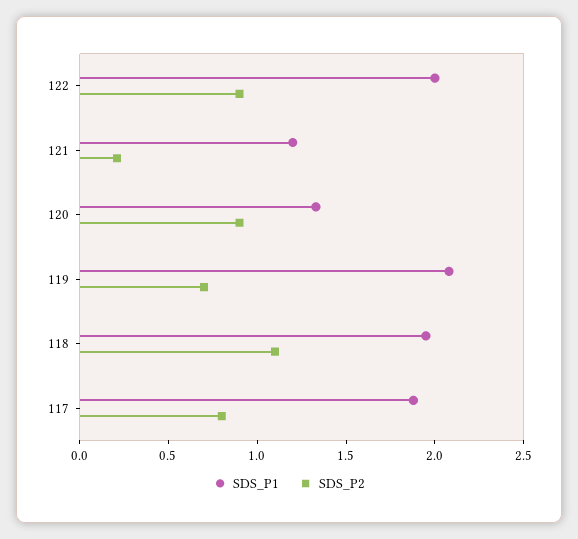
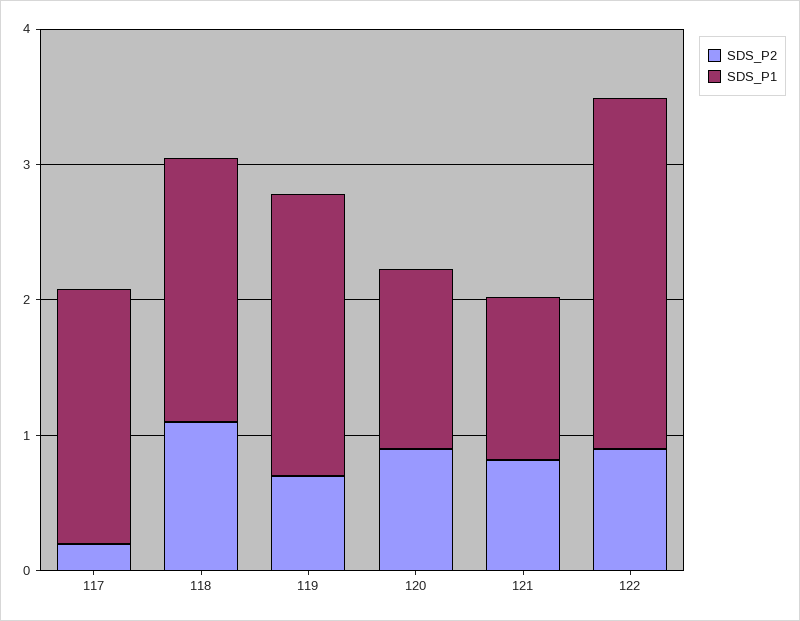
SDS_P1, 122: 2 -> 2.6
SDS_P2, 121: 0.2 -> 0.8
SDS_P2, 117: 0.8 -> 0.2

